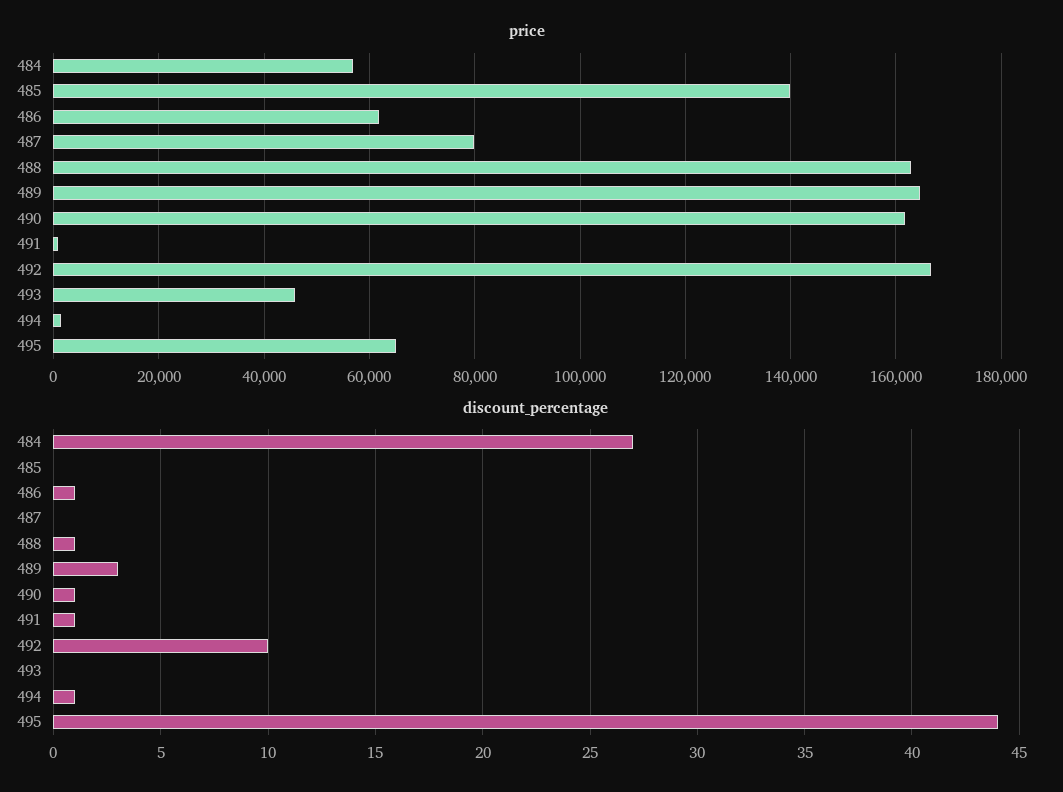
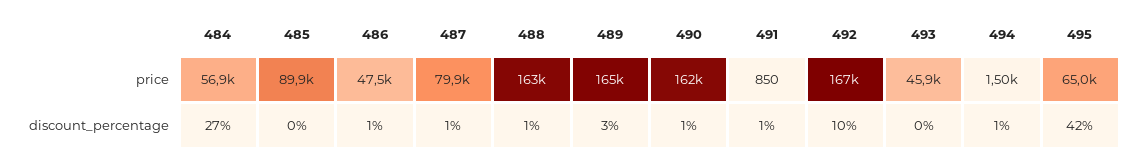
price, 485: 140000 -> 89900
price, 486: 62000 -> 47500
discount_percentage, 487: 0 -> 1
discount_percentage, 495: 44 -> 42

